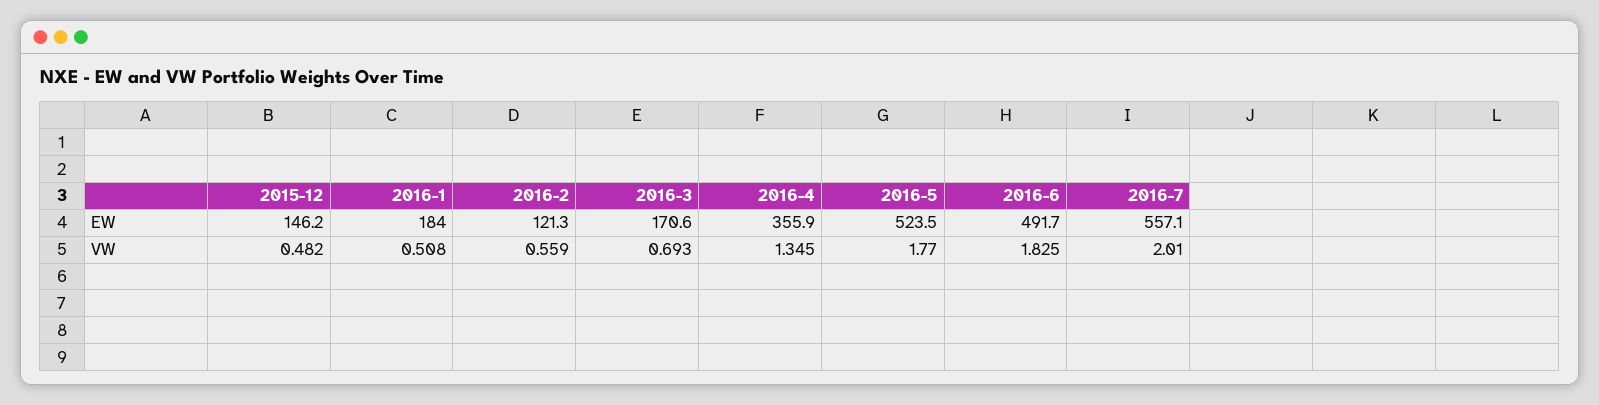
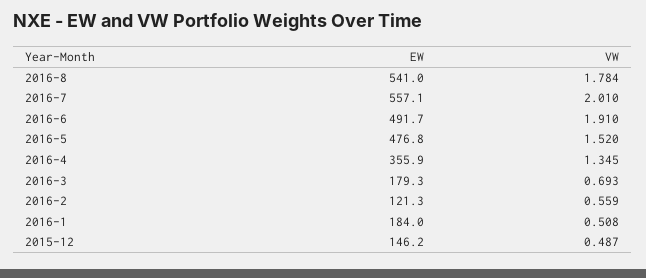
2016-3, EW: 170.6 -> 179.3
2016-5, EW: 523.5 -> 476.8
2015-12, VW: 0.482 -> 0.487
2016-5, VW: 1.77 -> 1.52
2016-6, VW: 1.825 -> 1.91
2016-8, EW: none -> 541
2016-8, VW: none -> 1.784

